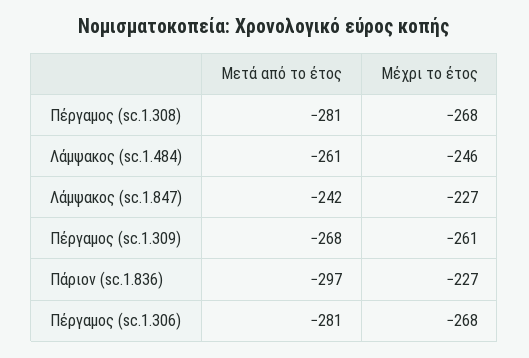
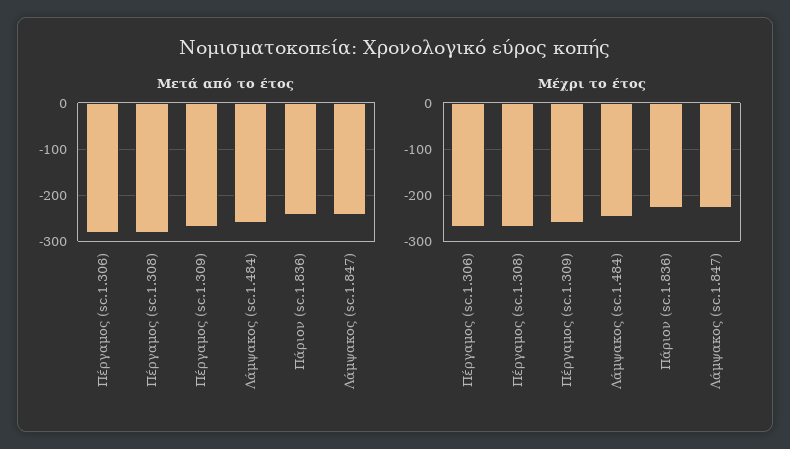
Μετά από το έτος, Πάριον (sc.1.836): -297 -> -240

